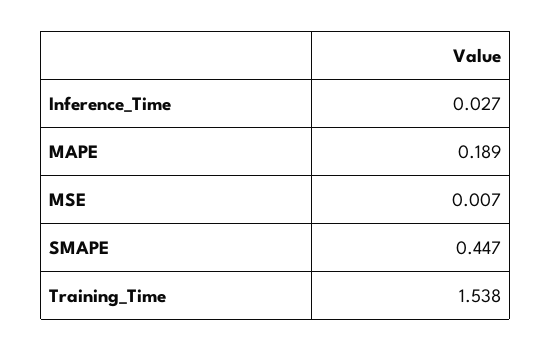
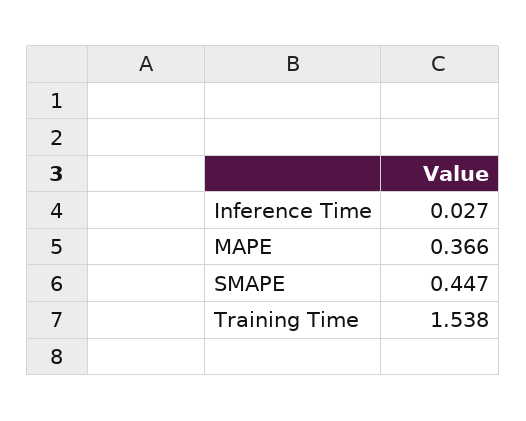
MAPE: 0.189 -> 0.366
MSE: 0.007 -> none

